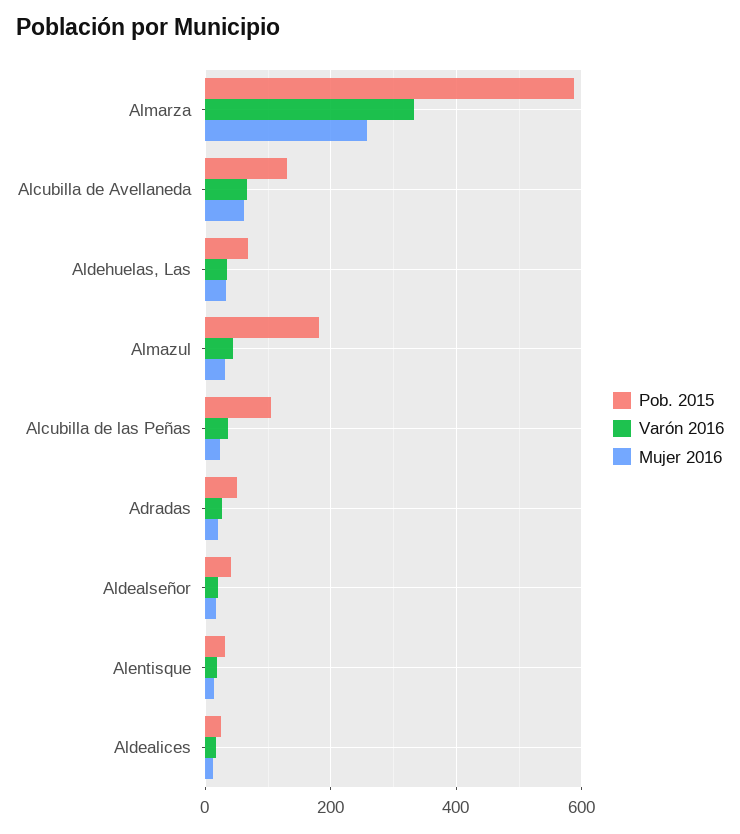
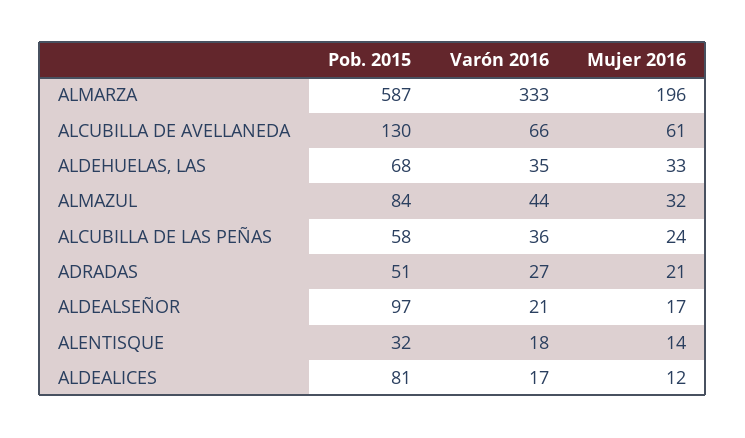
Mujer 2016, Almarza: 260 -> 196
Pob. 2015, Almazul: 180 -> 84
Pob. 2015, Alcubilla de las Peñas: 100 -> 58
Pob. 2015, Aldealseñor: 40 -> 97
Pob. 2015, Aldealices: 20 -> 81

